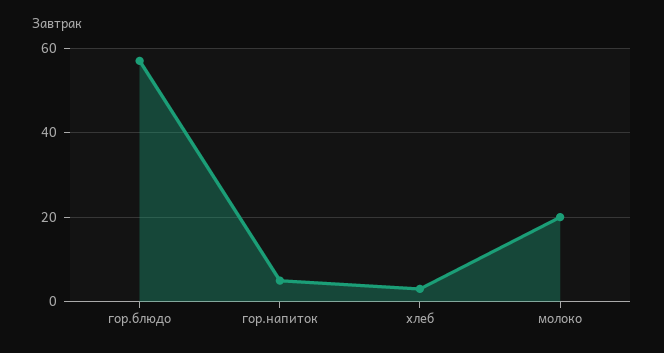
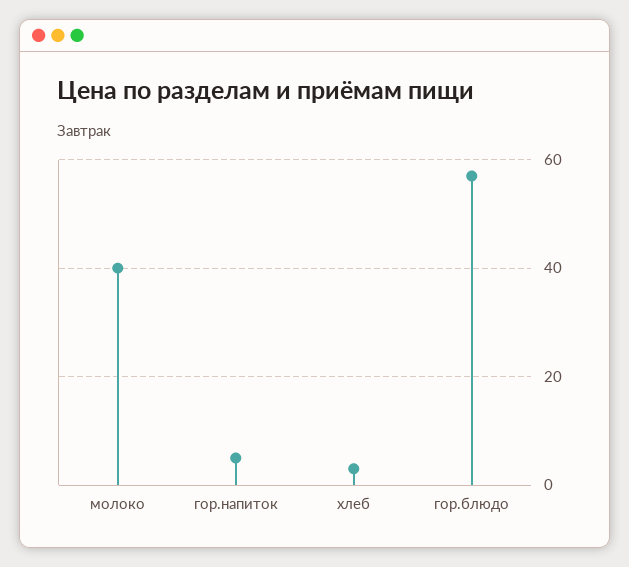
молоко: 20 -> 40

